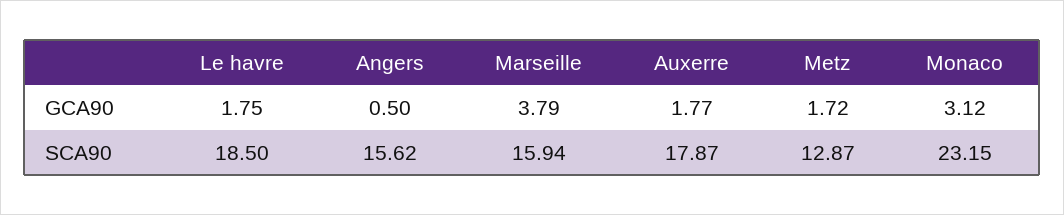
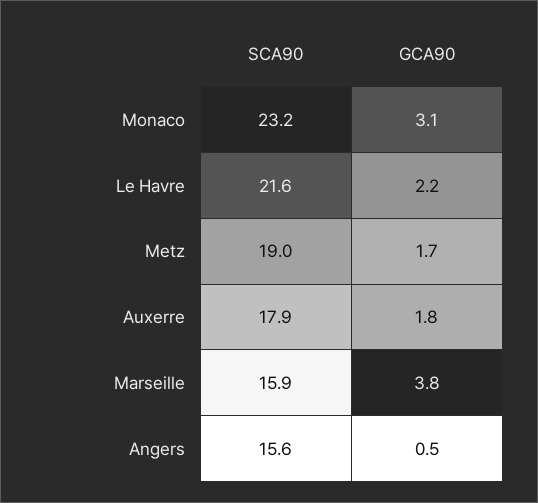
Le havre, GCA90: 1.75 -> 2.2
Le havre, SCA90: 18.5 -> 21.6
Metz, SCA90: 12.87 -> 19

